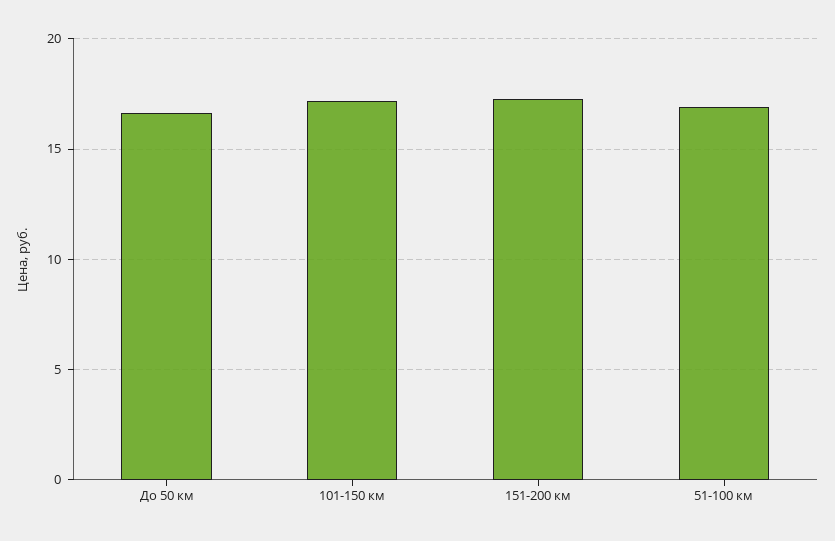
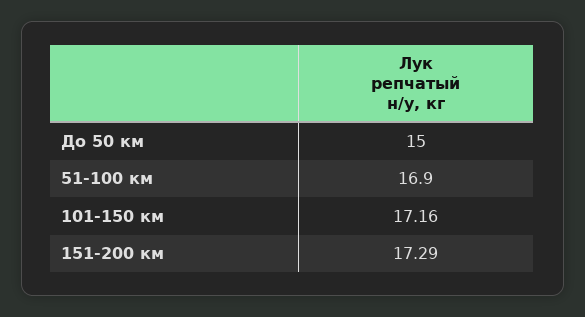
До 50 км: 16.5 -> 15

